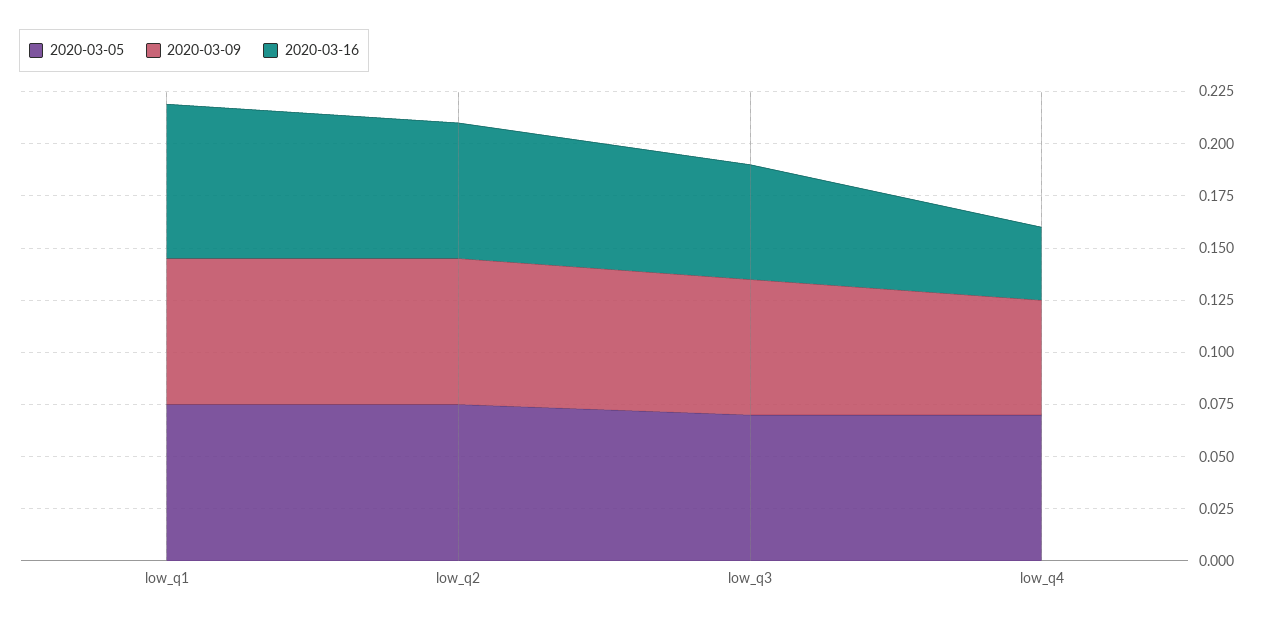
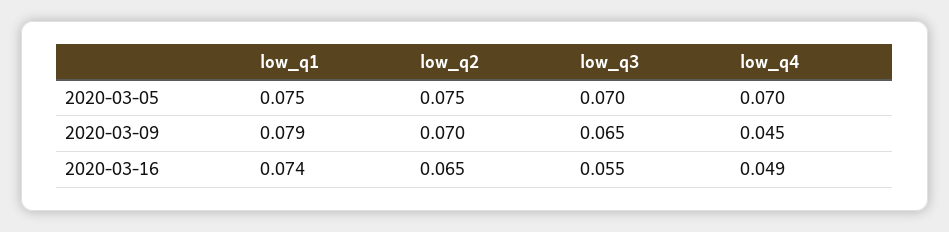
2020-03-09, low_q1: 0.07 -> 0.079
2020-03-09, low_q4: 0.055 -> 0.045
2020-03-16, low_q4: 0.035 -> 0.049

